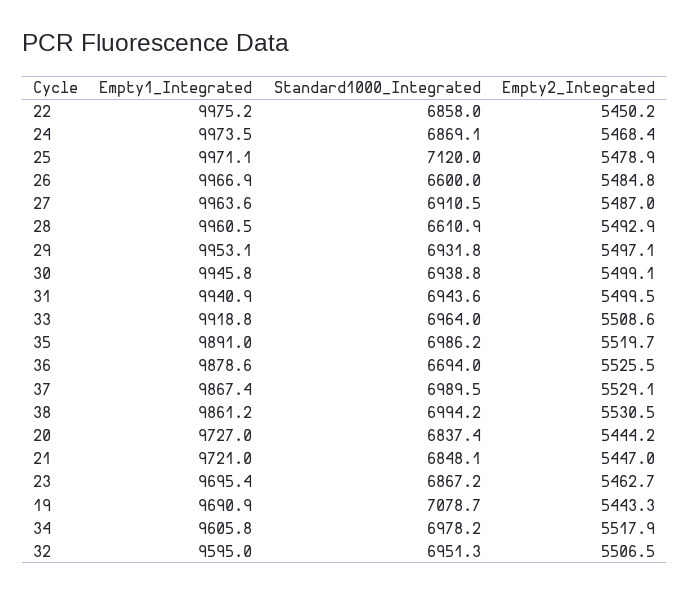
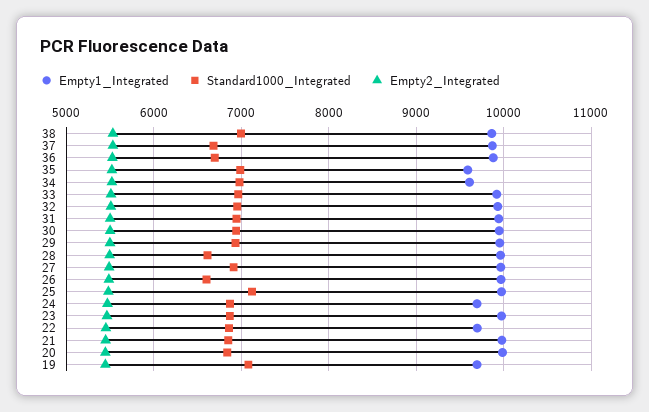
Empty1_Integrated, 22: 9975.2 -> 9700
Empty1_Integrated, 24: 9973.5 -> 9700
Empty1_Integrated, 35: 9891 -> 9600
Standard1000_Integrated, 37: 6989.5 -> 6700
Empty1_Integrated, 20: 9727 -> 10000
Empty1_Integrated, 21: 9721 -> 10000
Empty1_Integrated, 23: 9695.4 -> 10000
Empty1_Integrated, 32: 9595 -> 9900

